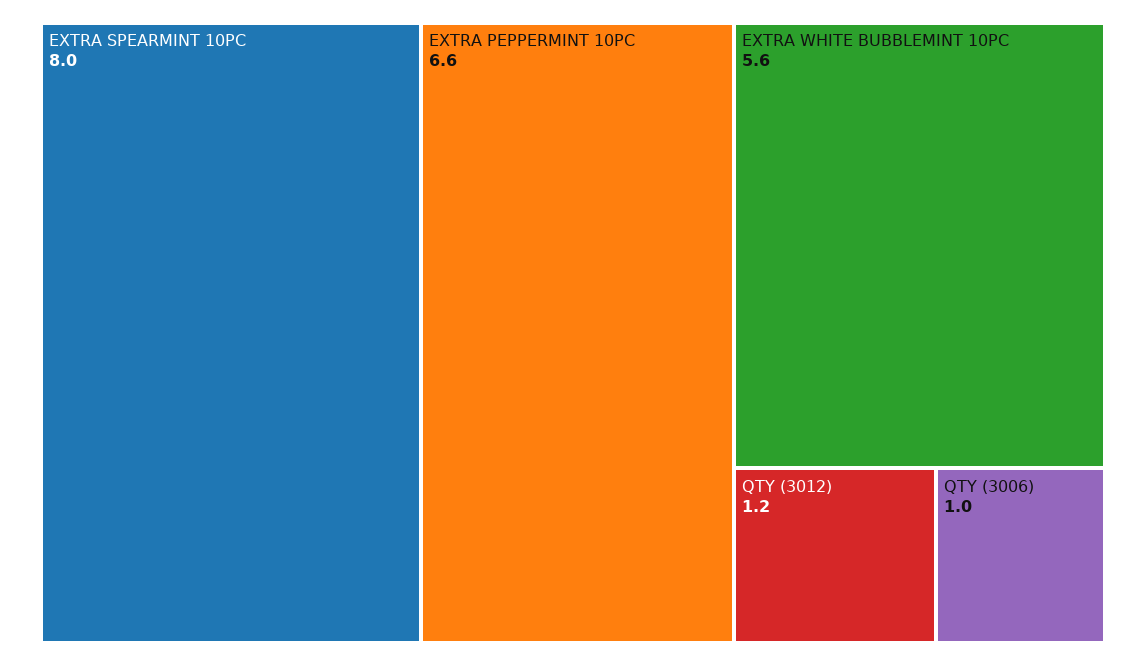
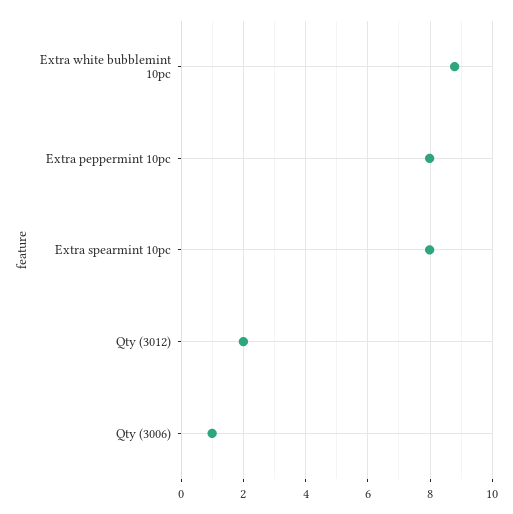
EXTRA PEPPERMINT 10PC: 6.6 -> 8
EXTRA WHITE BUBBLEMINT 10PC: 5.6 -> 8.8
QTY (3012): 1.2 -> 2

